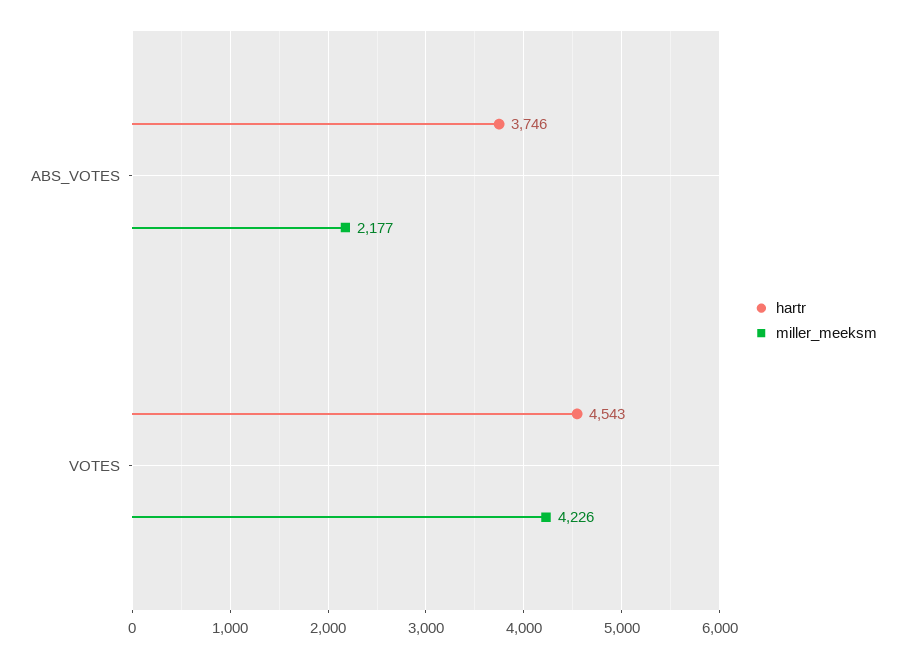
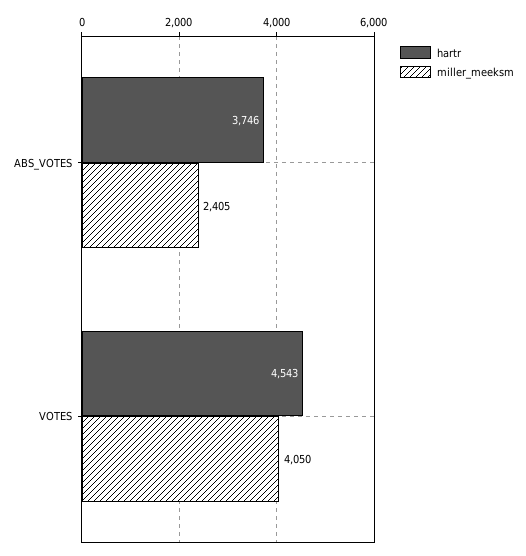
miller_meeksm, ABS_VOTES: 2177 -> 2405
miller_meeksm, VOTES: 4226 -> 4050

